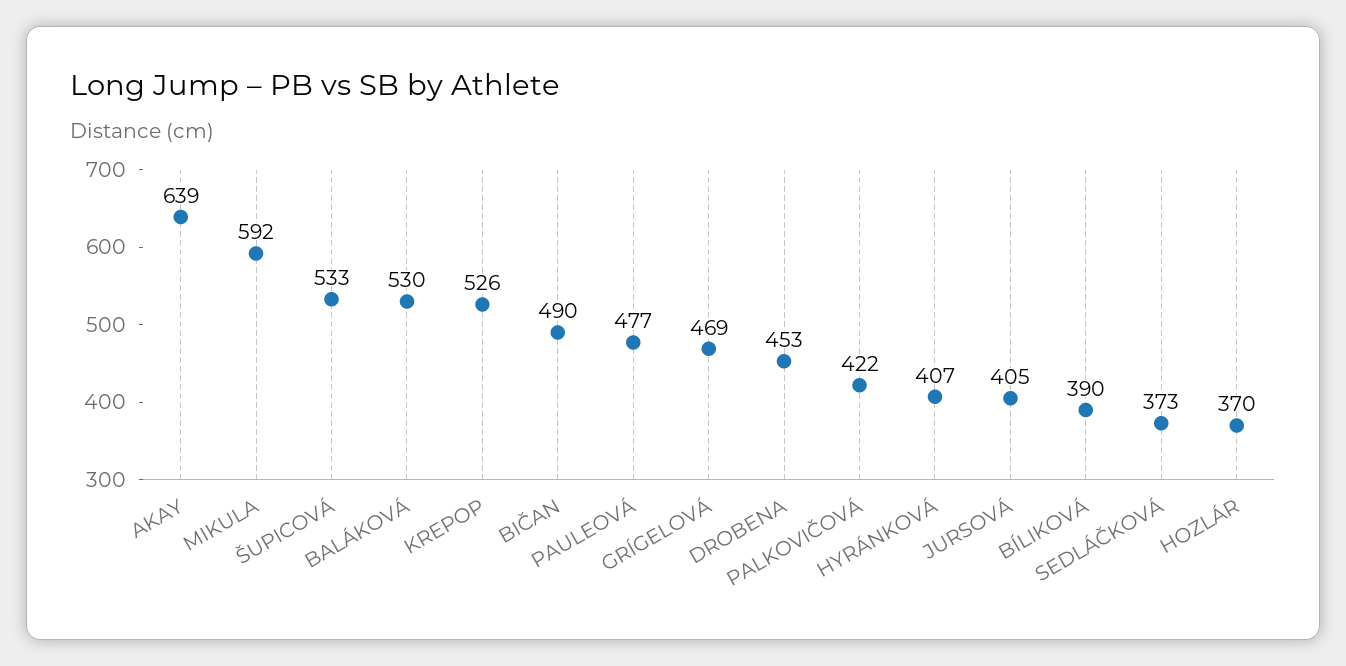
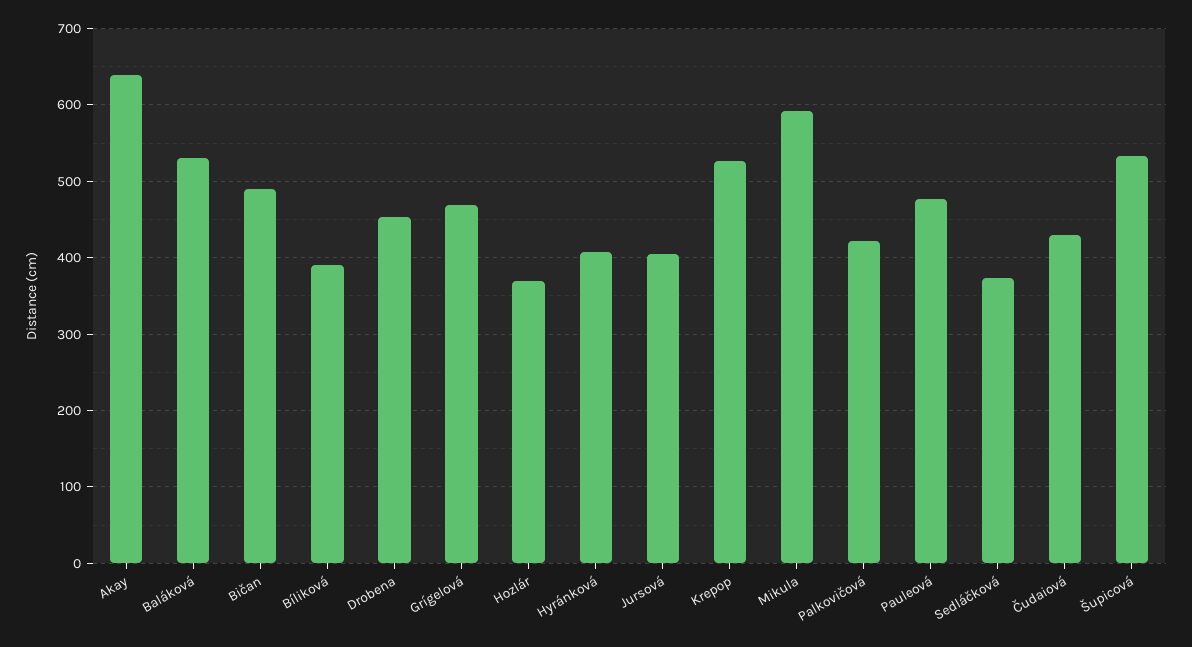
Čudaiová: none -> 430

